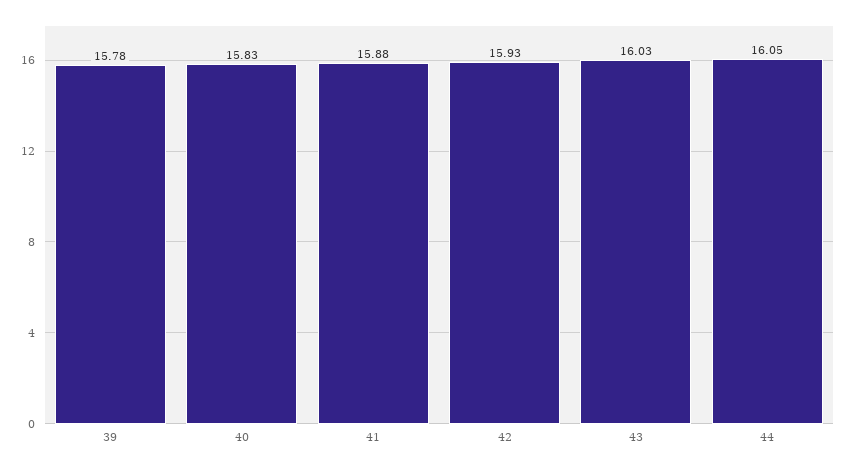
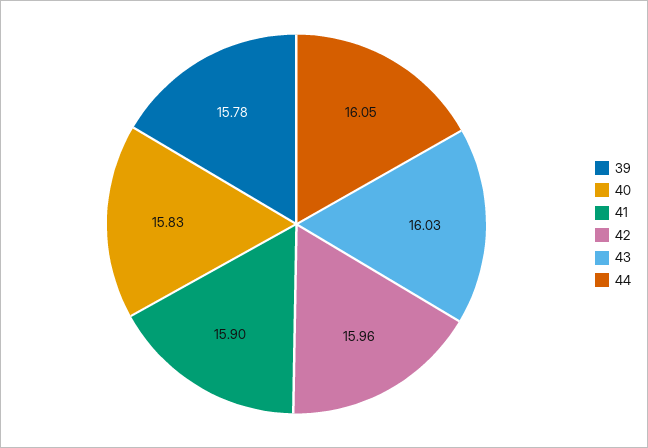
41: 15.88 -> 15.9
42: 15.93 -> 15.96

